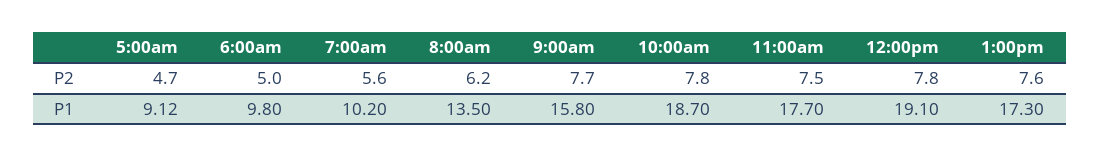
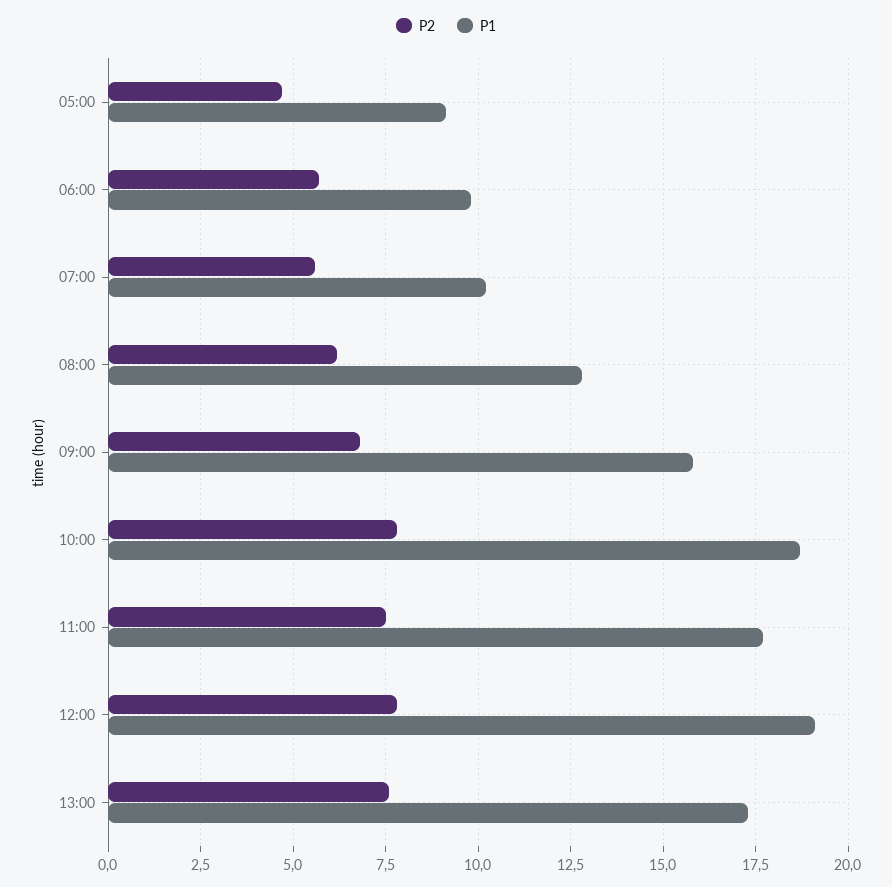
P2, 6:00am: 5 -> 5.75
P2, 9:00am: 7.7 -> 6.75
P1, 8:00am: 13.5 -> 12.75

